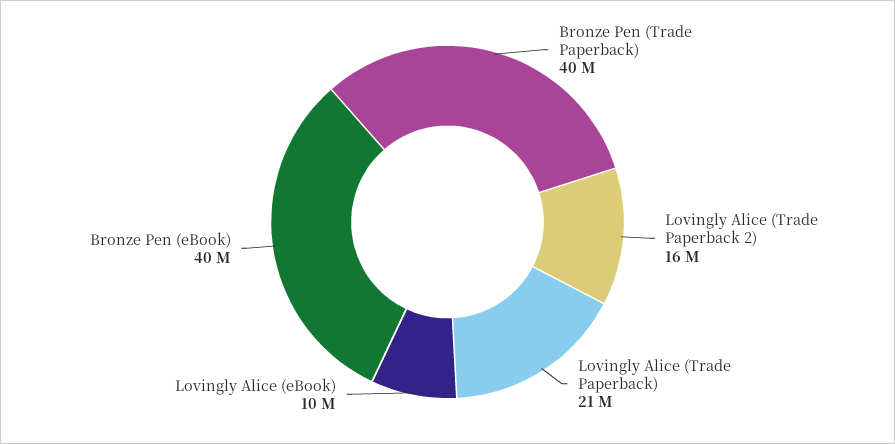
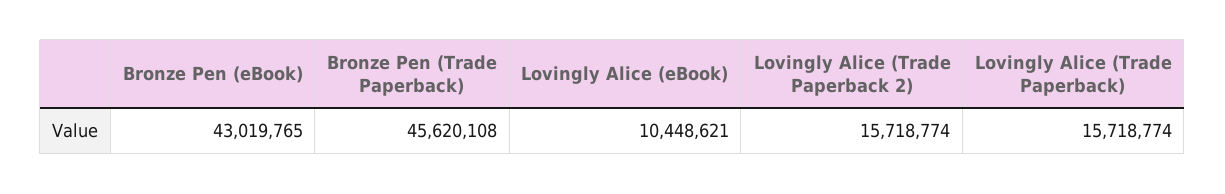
Bronze Pen (Trade Paperback): 40000000 -> 45620108
Lovingly Alice (Trade Paperback): 21000000 -> 15718774
Bronze Pen (eBook): 40000000 -> 43019765

